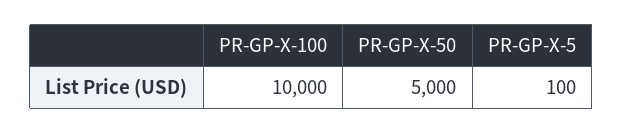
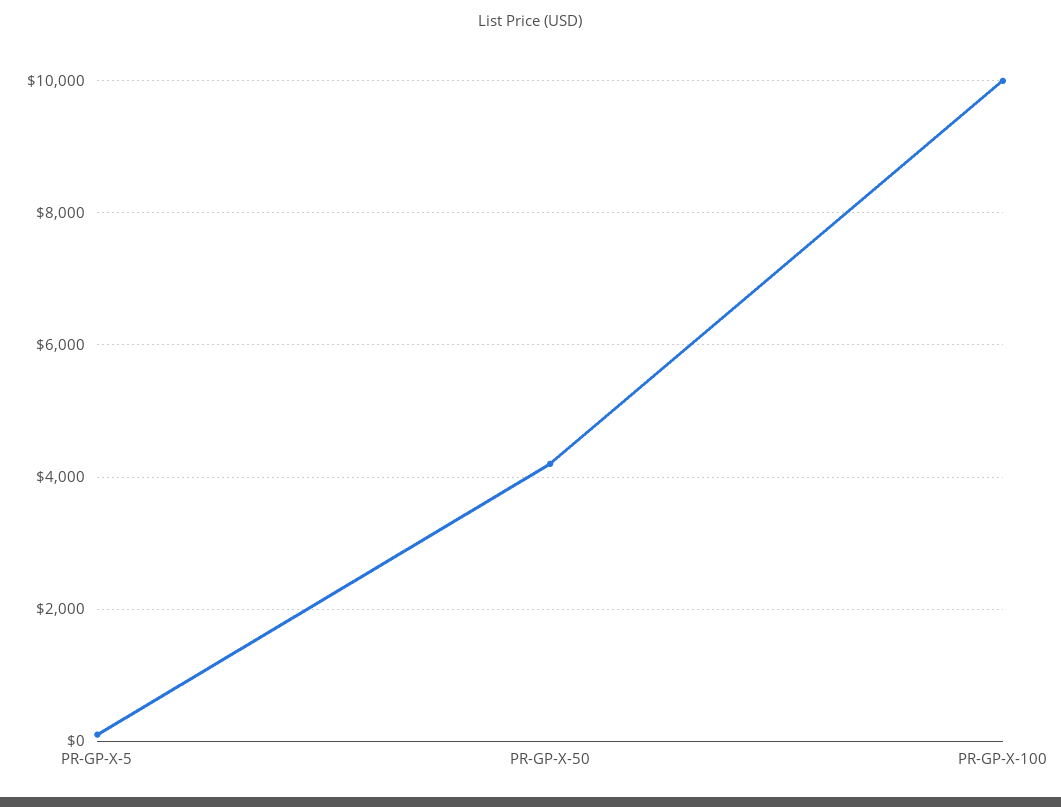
PR-GP-X-50: 5000 -> 4200

